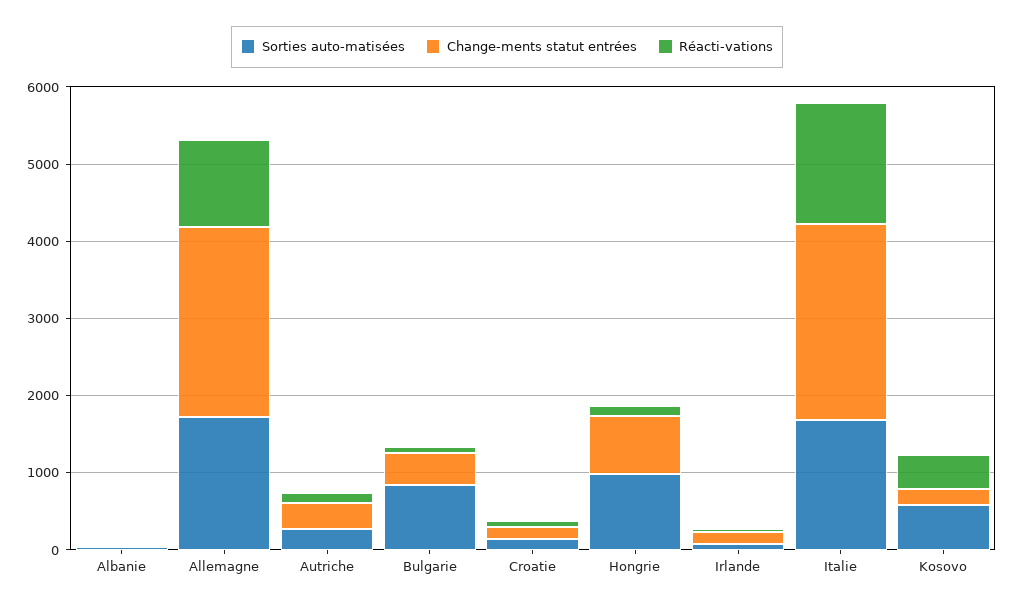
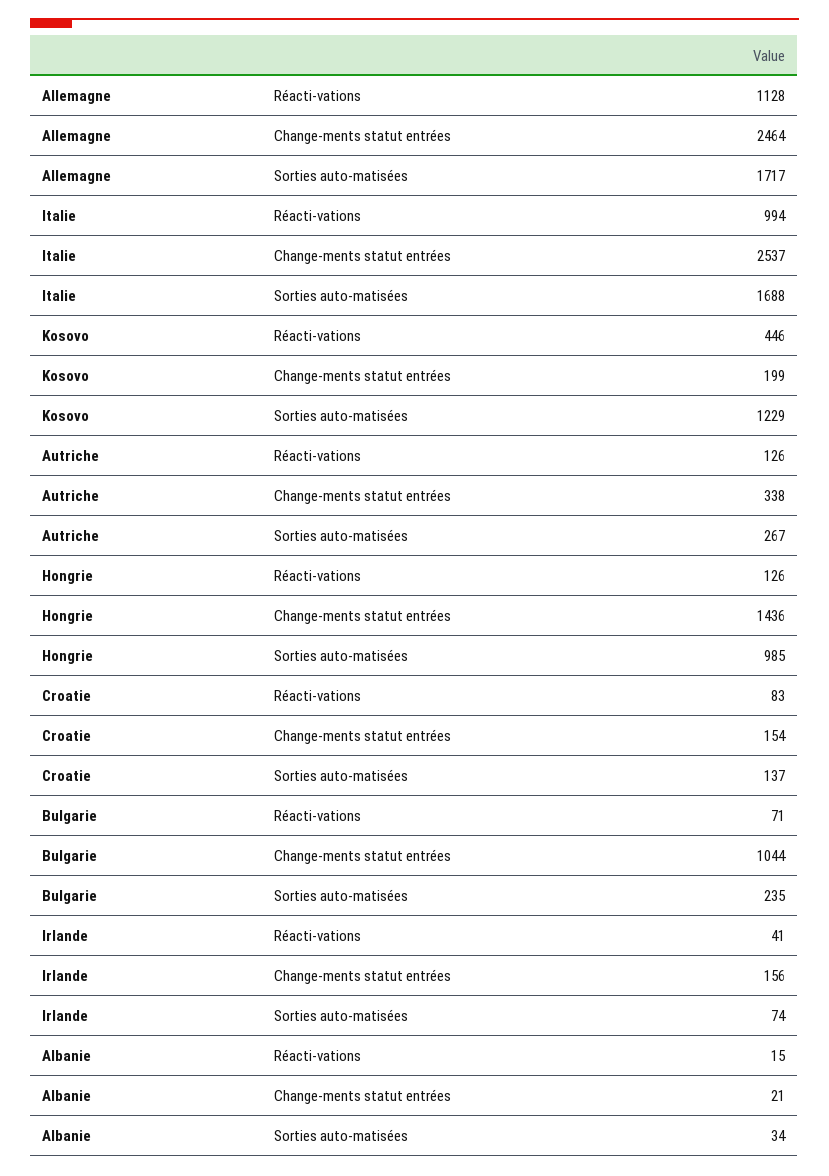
Sorties auto-matisées, Bulgarie: 800 -> 235
Change-ments statut entrées, Bulgarie: 400 -> 1044
Change-ments statut entrées, Hongrie: 800 -> 1436
Réacti-vations, Italie: 1600 -> 994
Sorties auto-matisées, Kosovo: 600 -> 1229

